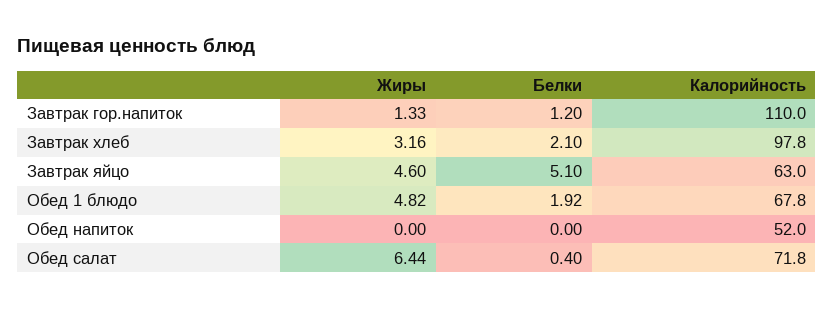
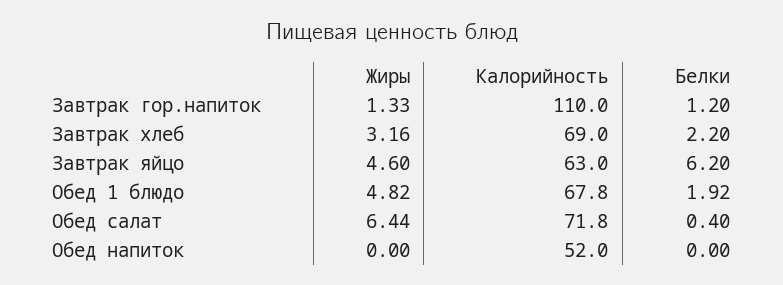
Белки, Завтрак хлеб: 2.1 -> 2.2
Калорийность, Завтрак хлеб: 97.8 -> 69
Белки, Завтрак яйцо: 5.1 -> 6.2

